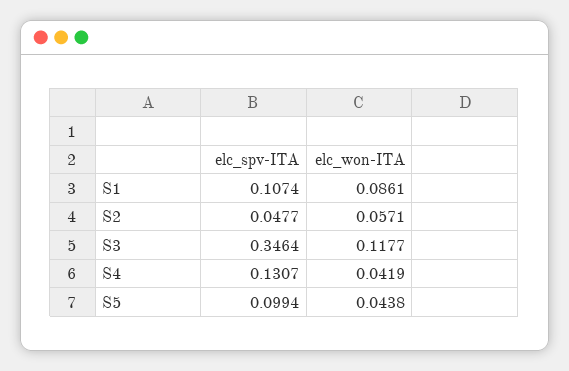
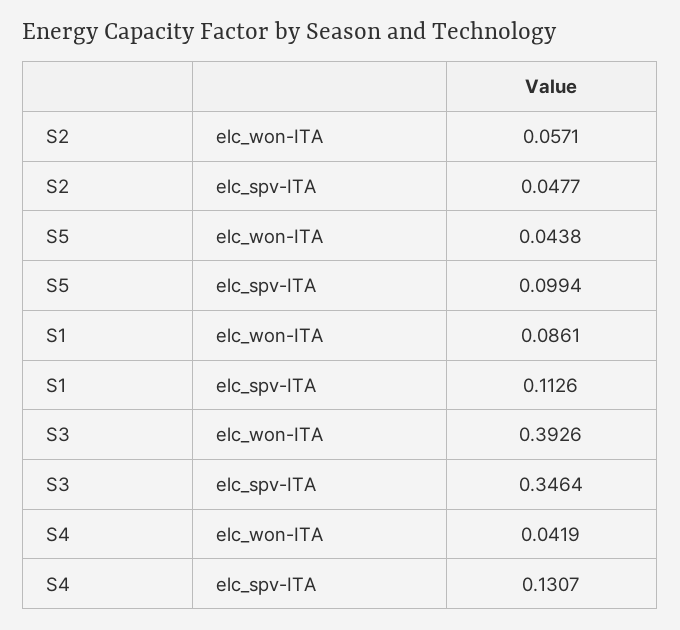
elc_spv-ITA, S1: 0.1074 -> 0.1126
elc_won-ITA, S3: 0.1177 -> 0.3926

